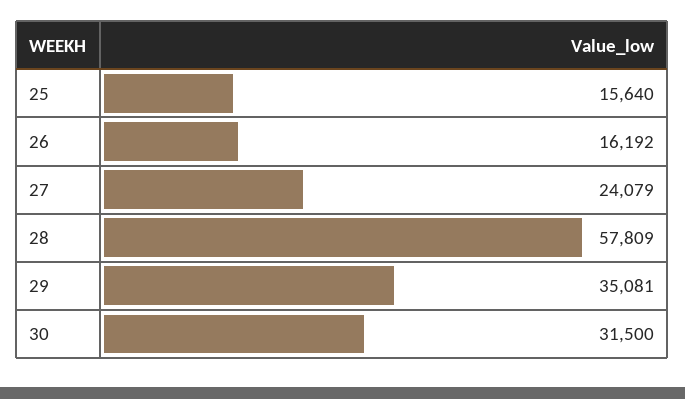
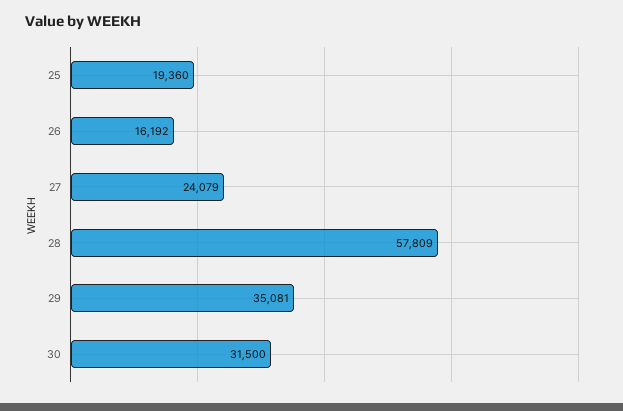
25: 15640 -> 19360

